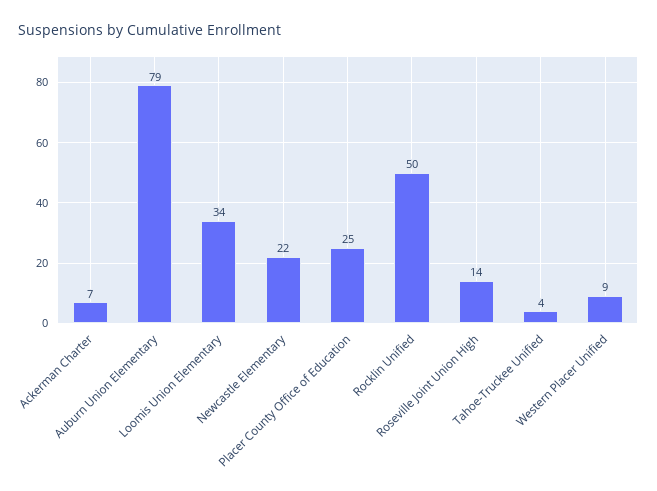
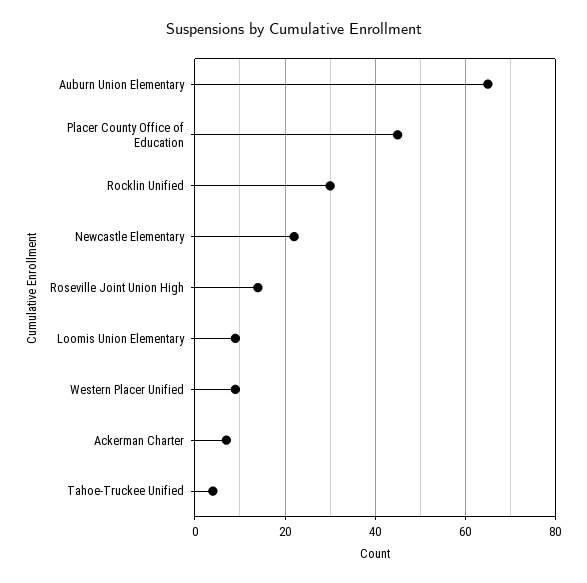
Auburn Union Elementary: 79 -> 65
Loomis Union Elementary: 34 -> 10
Placer County Office of Education: 25 -> 45
Rocklin Unified: 50 -> 30

